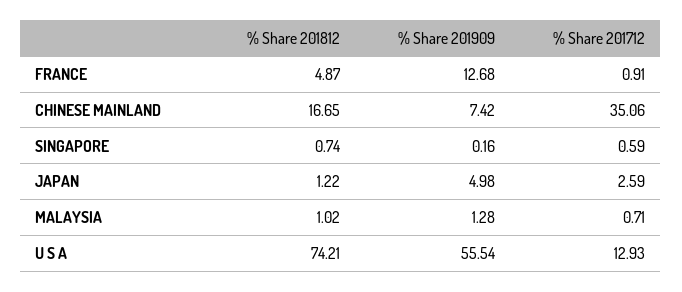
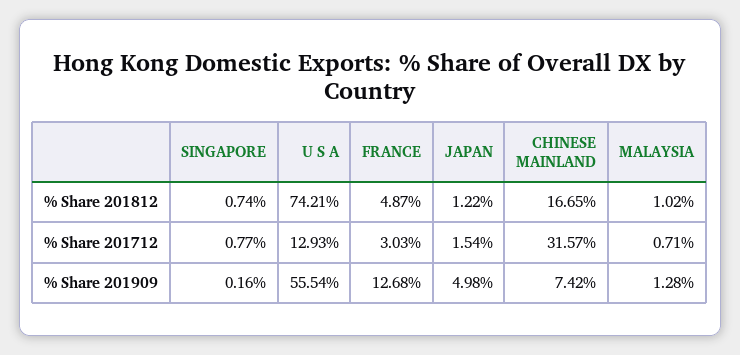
% Share 201712, FRANCE: 0.91 -> 3.03
% Share 201712, CHINESE MAINLAND: 35.06 -> 31.57
% Share 201712, SINGAPORE: 0.59 -> 0.77
% Share 201712, JAPAN: 2.59 -> 1.54

